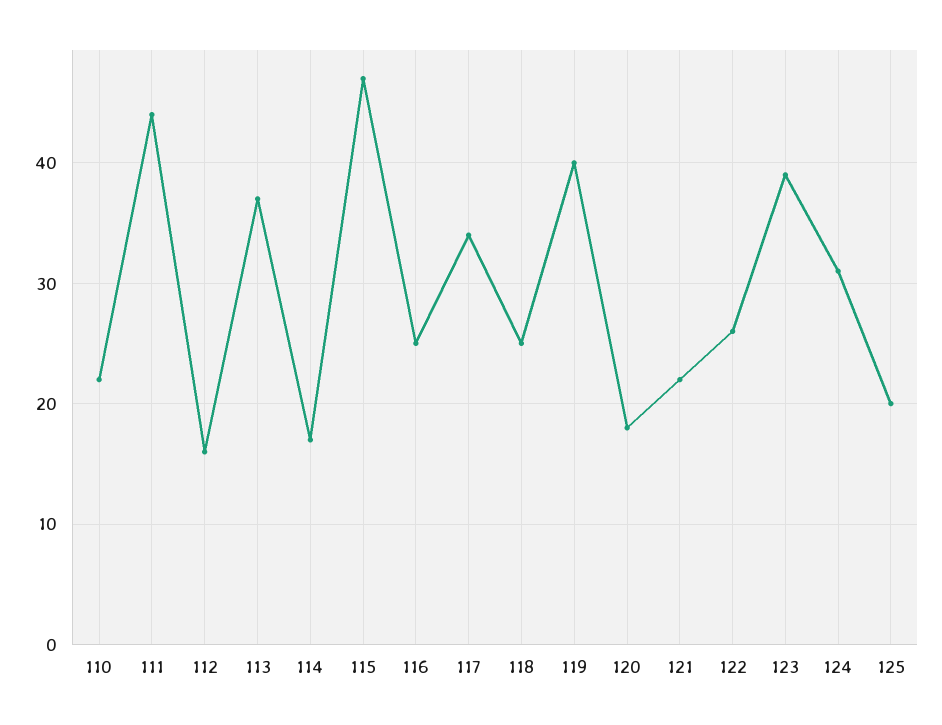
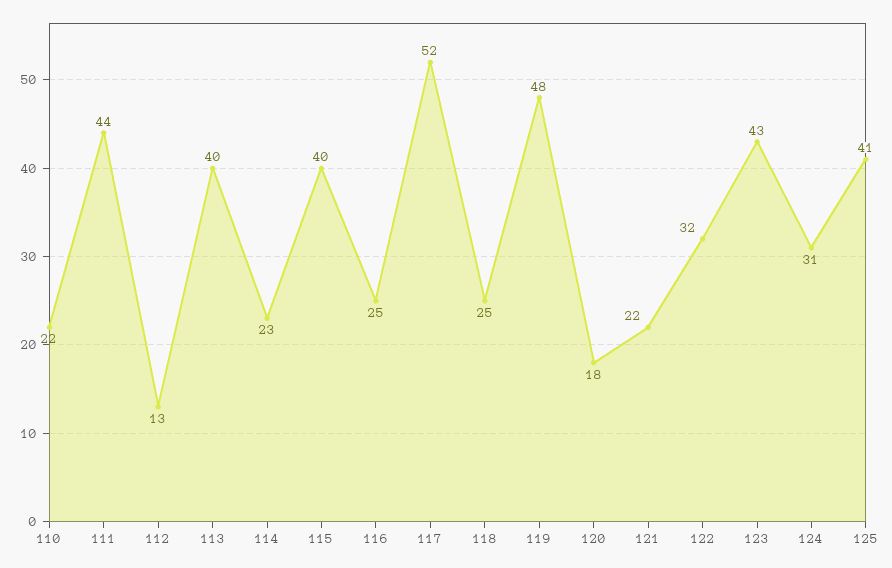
112: 16 -> 13
113: 37 -> 40
114: 17 -> 23
115: 47 -> 40
117: 34 -> 52
119: 40 -> 48
122: 26 -> 32
123: 39 -> 43
125: 20 -> 41

